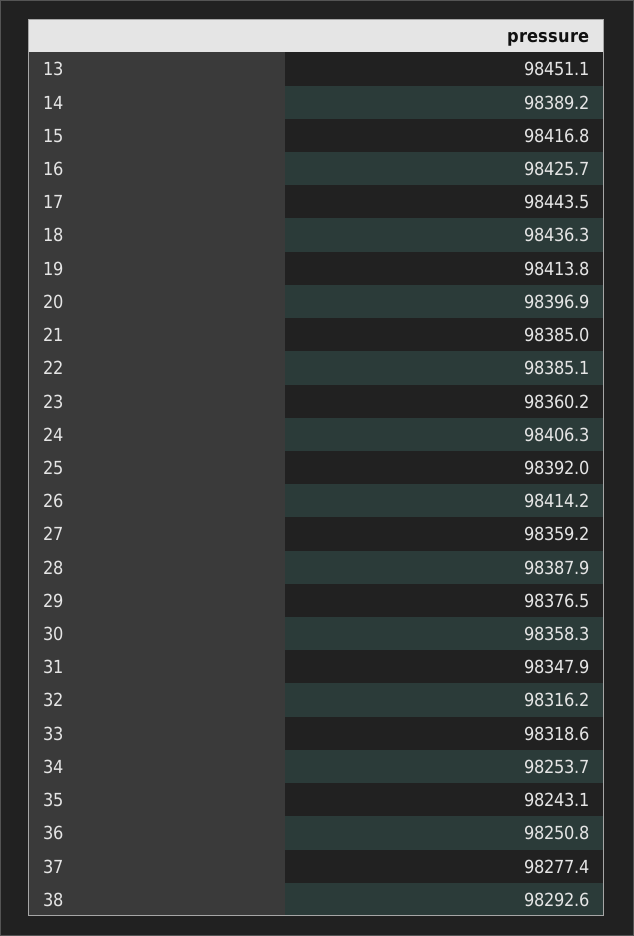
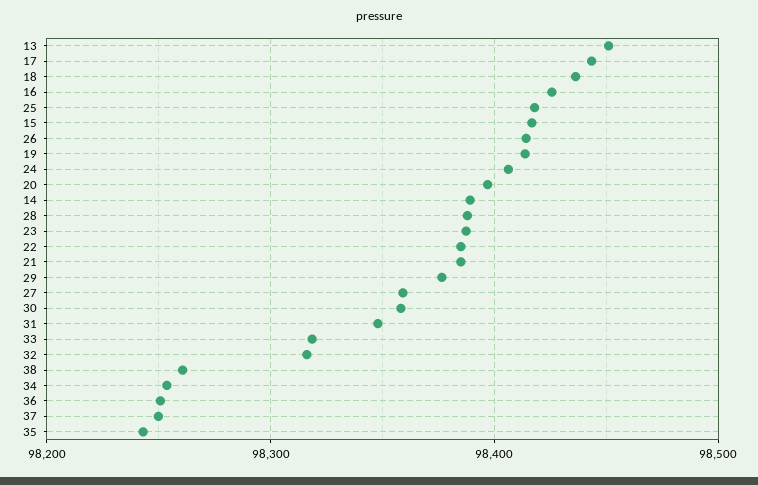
23: 98360.2 -> 98390
25: 98392 -> 98420
37: 98277.4 -> 98250
38: 98292.6 -> 98260

